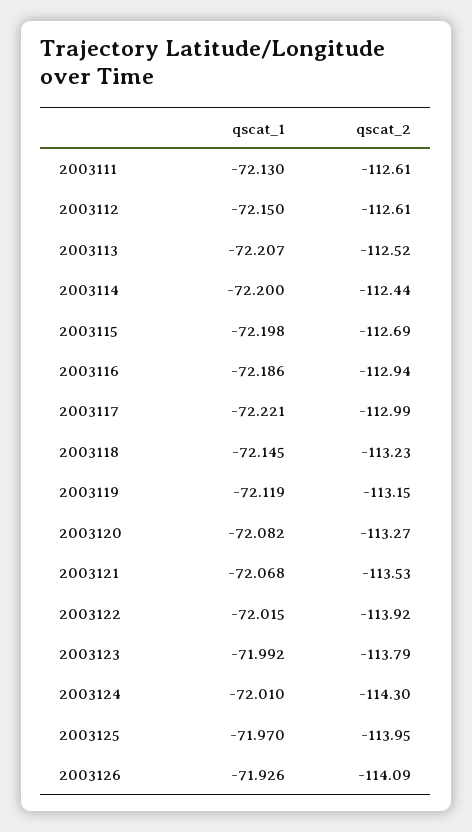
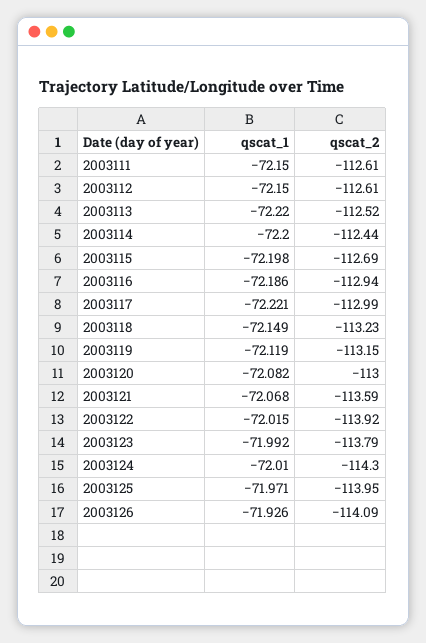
qscat_1, 2003111: -72.13 -> -72.15
qscat_1, 2003113: -72.207 -> -72.22
qscat_1, 2003118: -72.145 -> -72.149
qscat_2, 2003120: -113.27 -> -113
qscat_2, 2003121: -113.53 -> -113.59
qscat_1, 2003125: -71.97 -> -71.971

